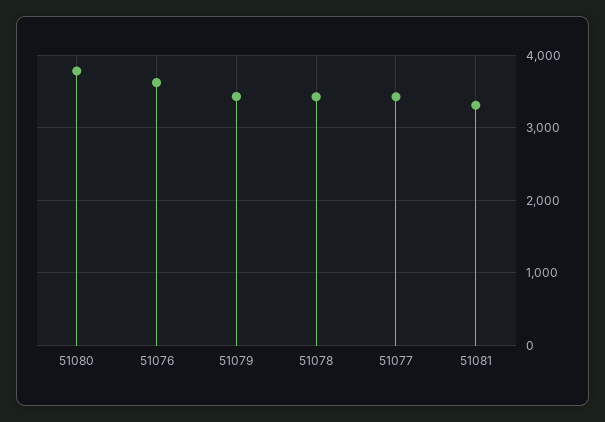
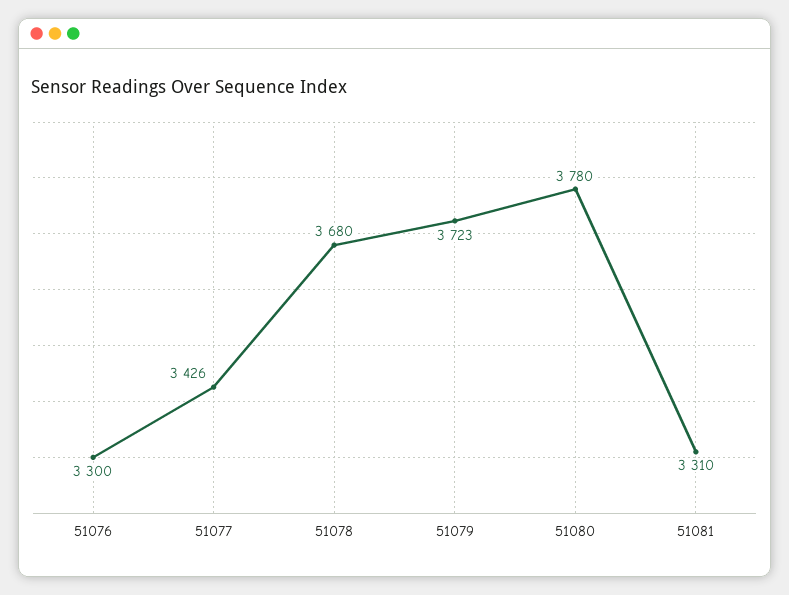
51076: 3600 -> 3300
51079: 3400 -> 3723
51078: 3400 -> 3680

